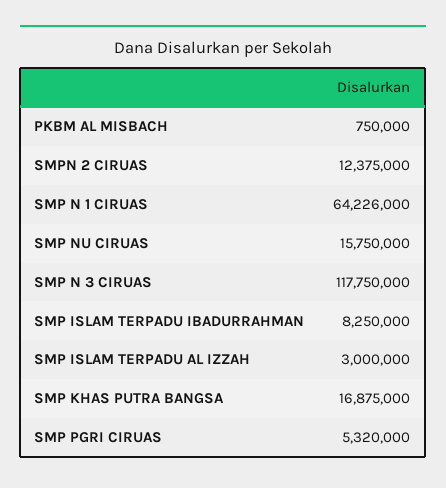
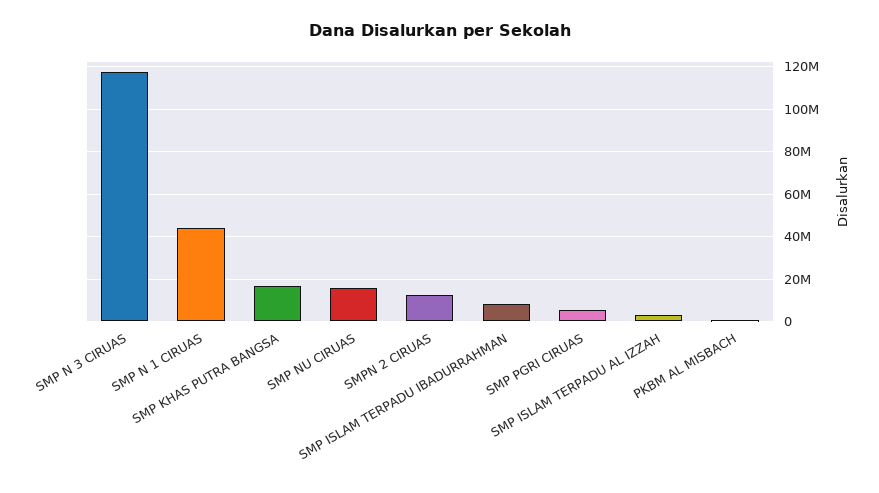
SMP N 1 CIRUAS: 64226000 -> 45000000

